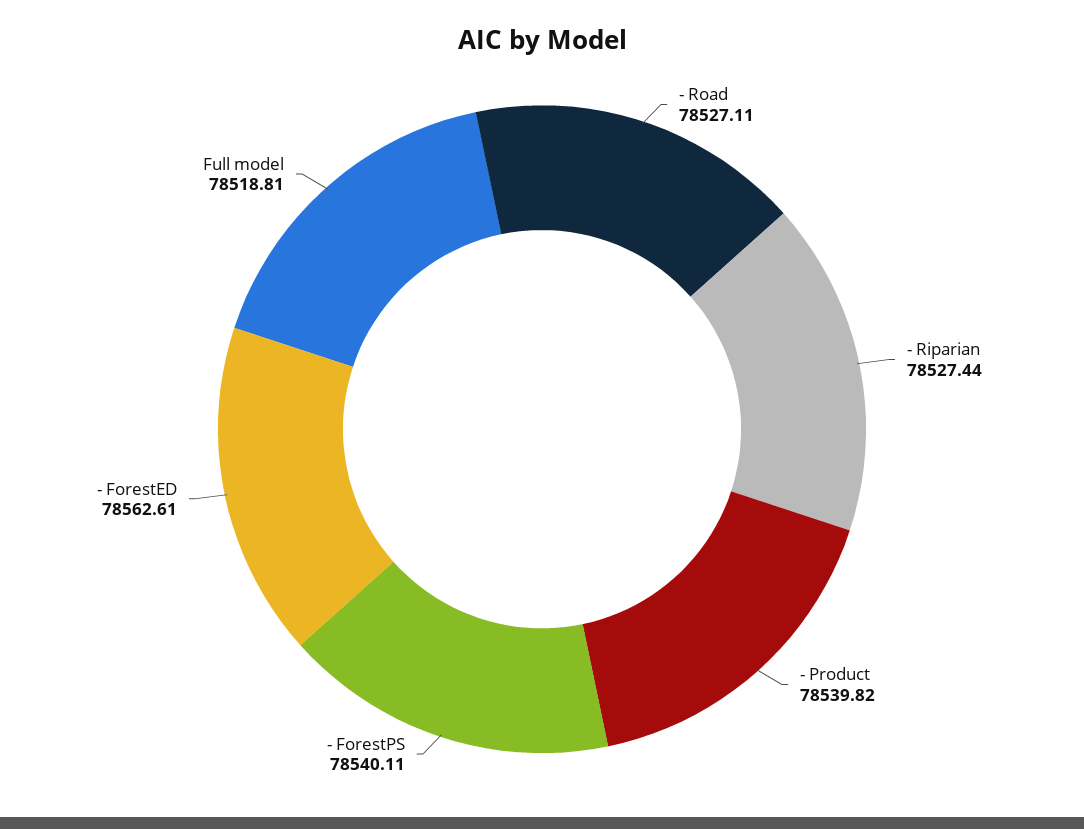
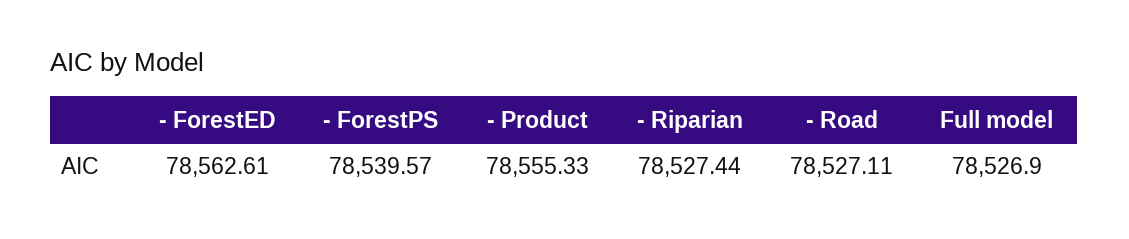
- Product: 78539.82 -> 78555.33
- ForestPS: 78540.11 -> 78539.57
Full model: 78518.81 -> 78526.9

